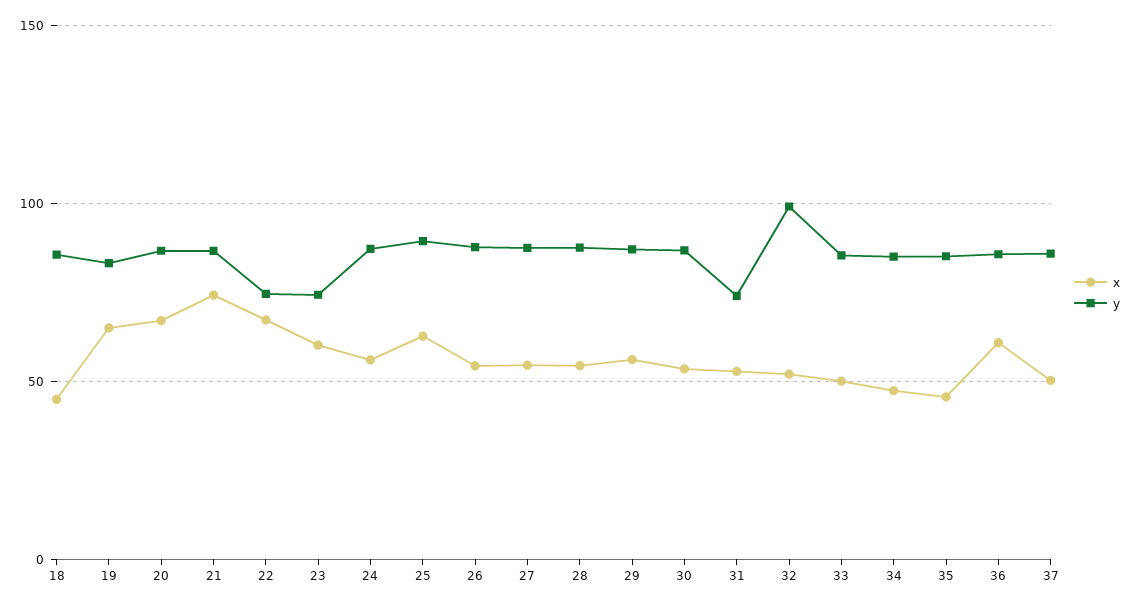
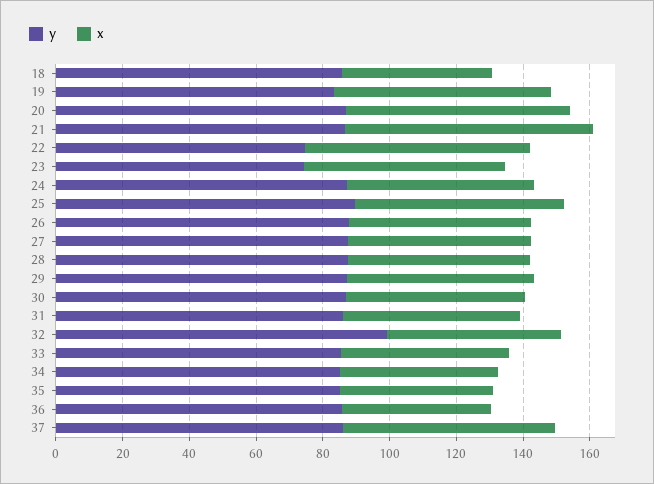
y, 31: 75 -> 85
x, 36: 60 -> 45
x, 37: 50 -> 65

